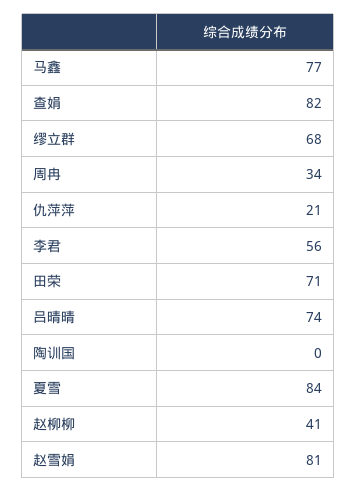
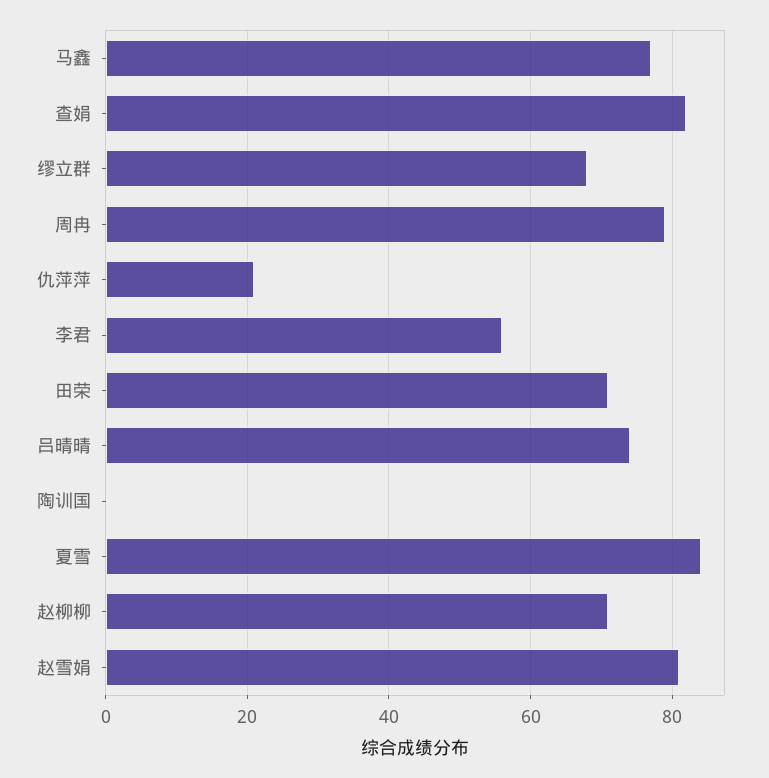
周冉: 34 -> 80
赵柳柳: 41 -> 70

